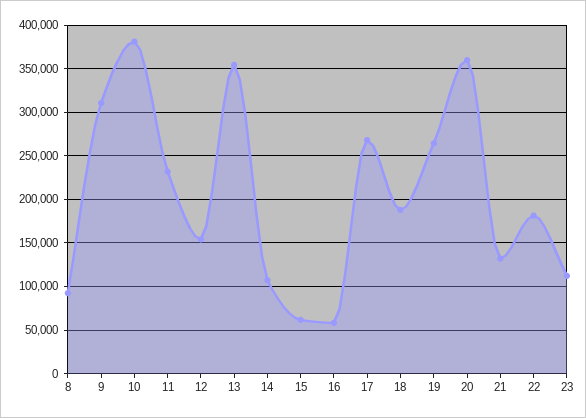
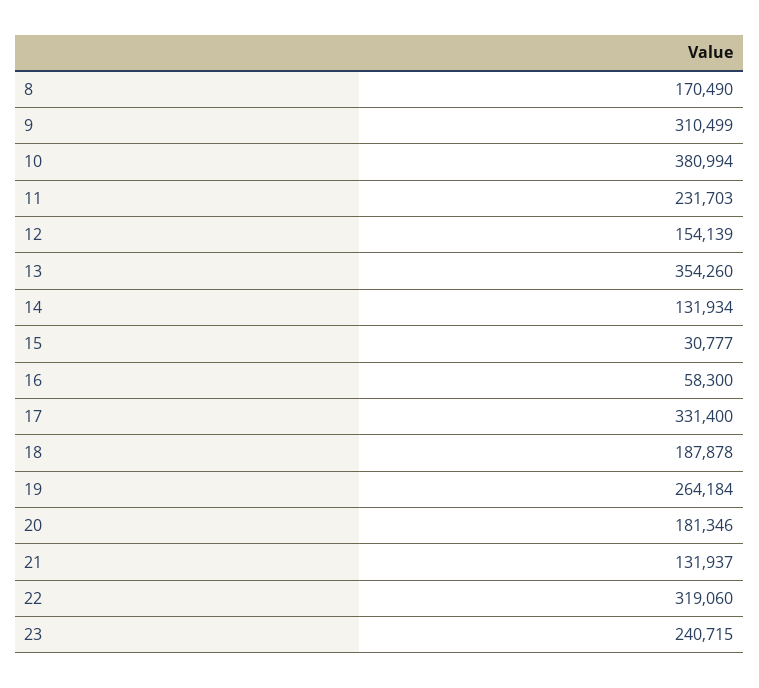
8: 90000 -> 170490
14: 110000 -> 131934
15: 60000 -> 30777
17: 270000 -> 331400
20: 360000 -> 181346
22: 180000 -> 319060
23: 110000 -> 240715

